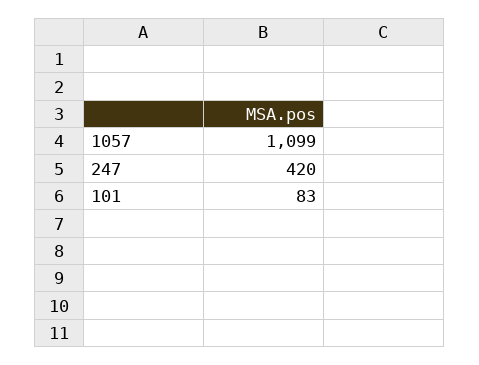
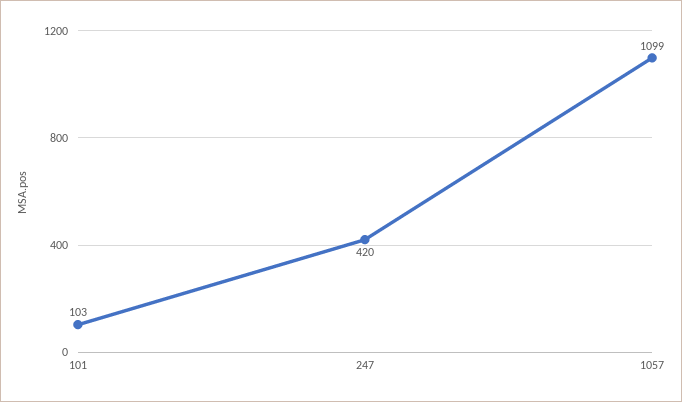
101: 83 -> 103

